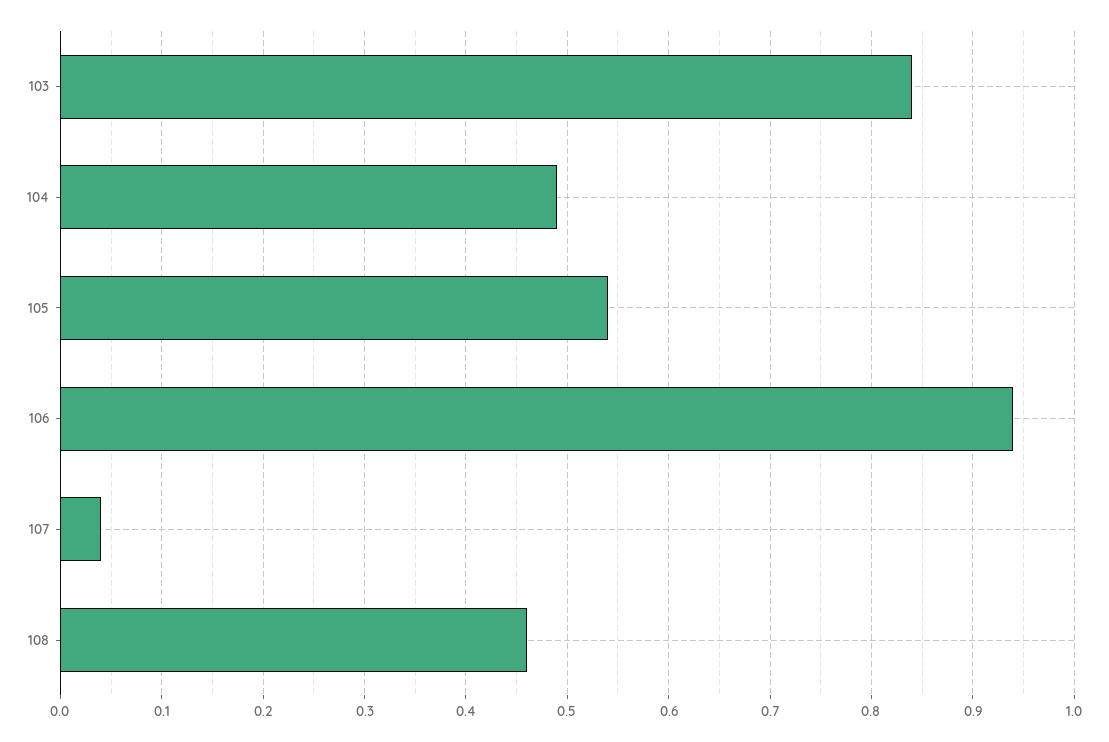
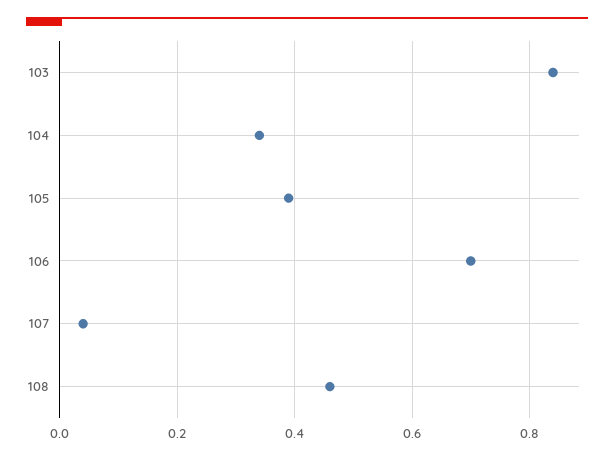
104: 0.49 -> 0.35
105: 0.54 -> 0.4
106: 0.94 -> 0.7

